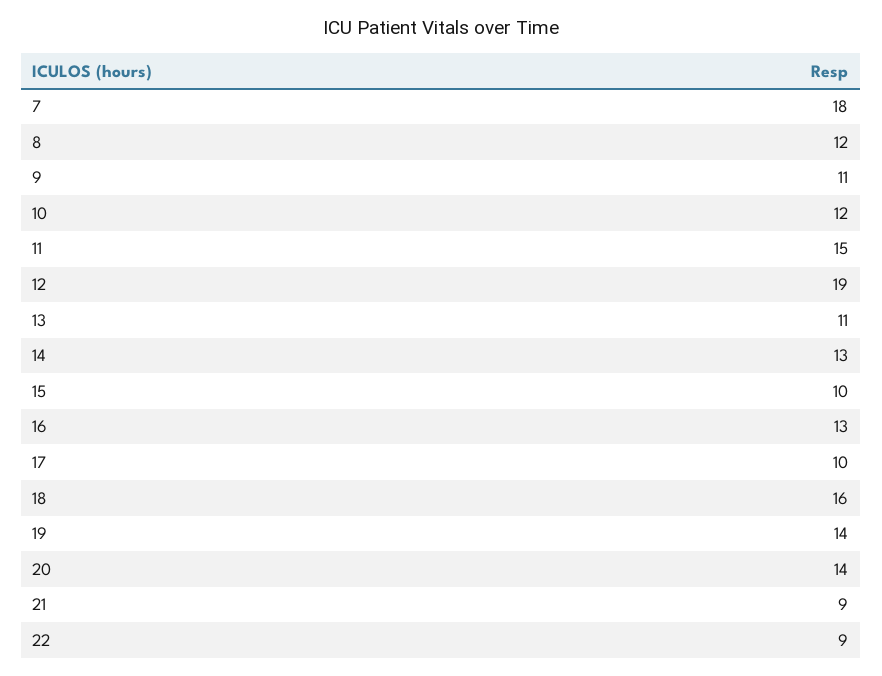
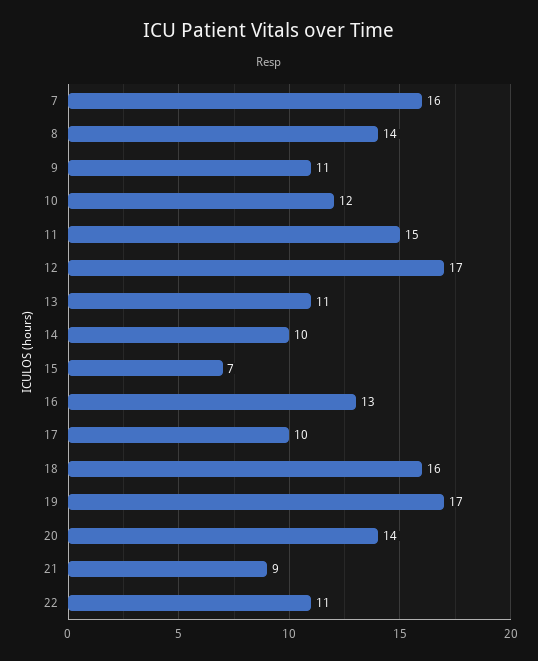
7: 18 -> 16
8: 12 -> 14
12: 19 -> 17
14: 13 -> 10
15: 10 -> 7
19: 14 -> 17
22: 9 -> 11

